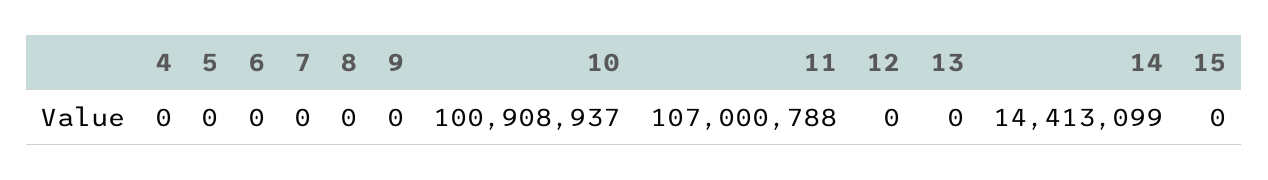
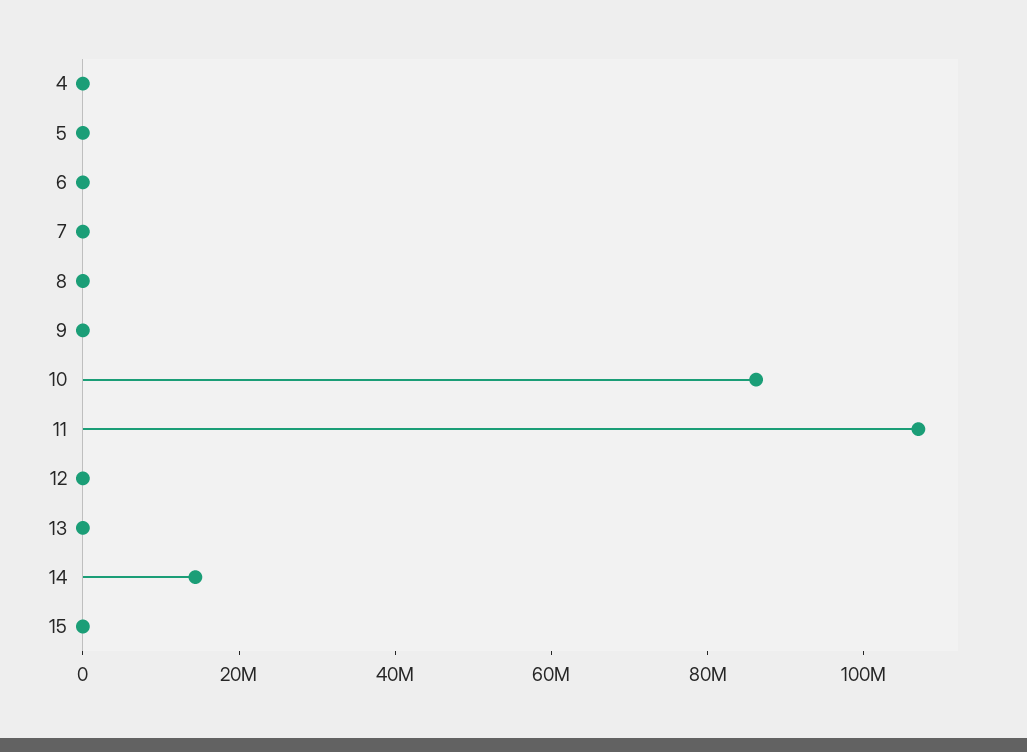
10: 100908937 -> 85000000

